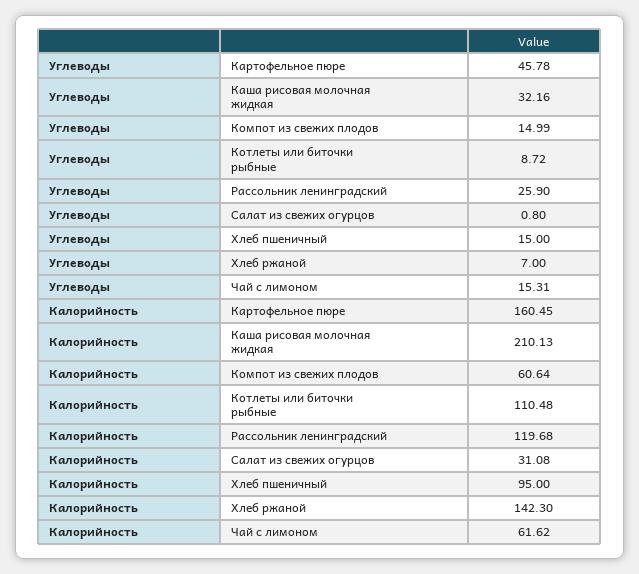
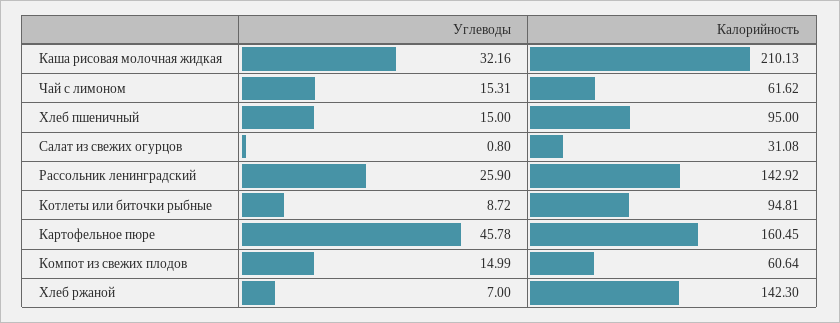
Калорийность, Котлеты или биточки рыбные: 110.48 -> 94.81
Калорийность, Рассольник ленинградский: 119.68 -> 142.92

